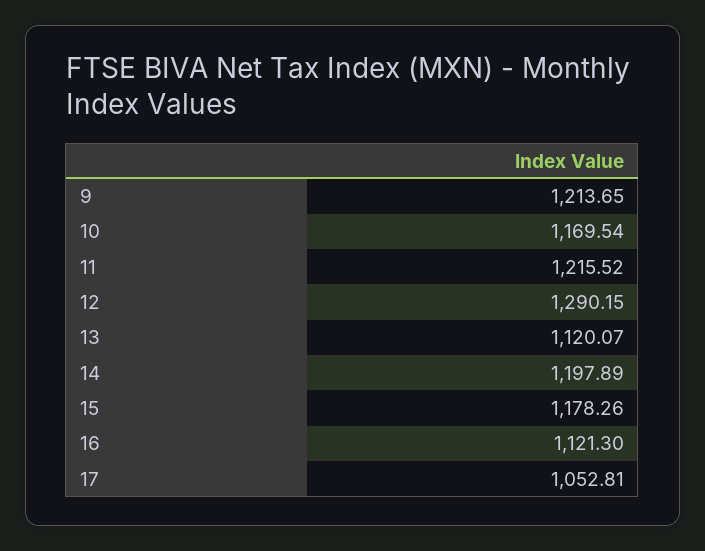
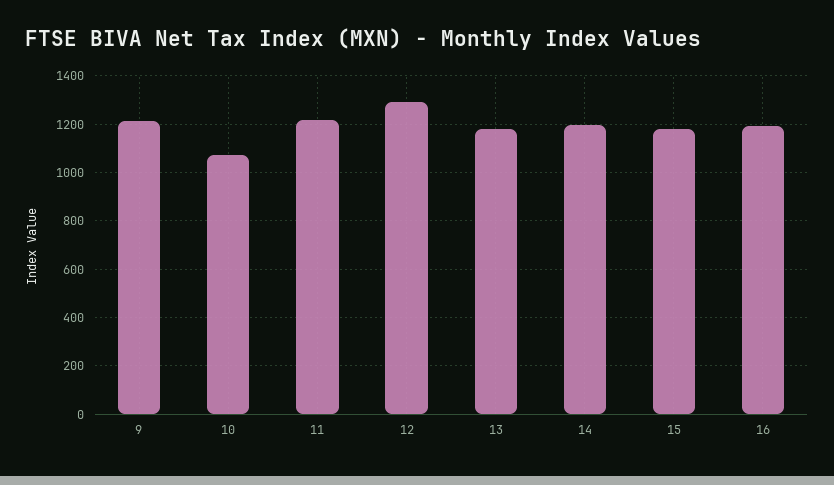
10: 1169.54 -> 1075
13: 1120.07 -> 1175
16: 1121.3 -> 1200
17: 1052.81 -> none

